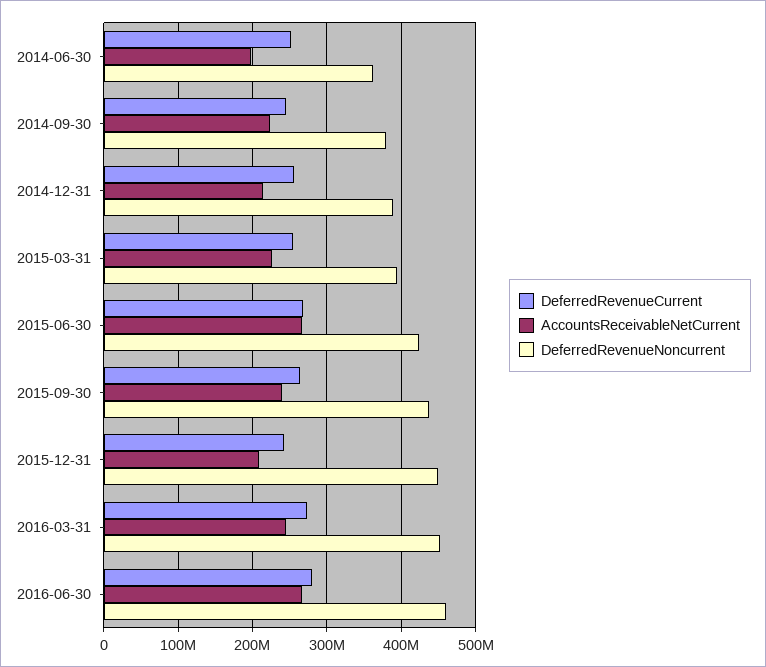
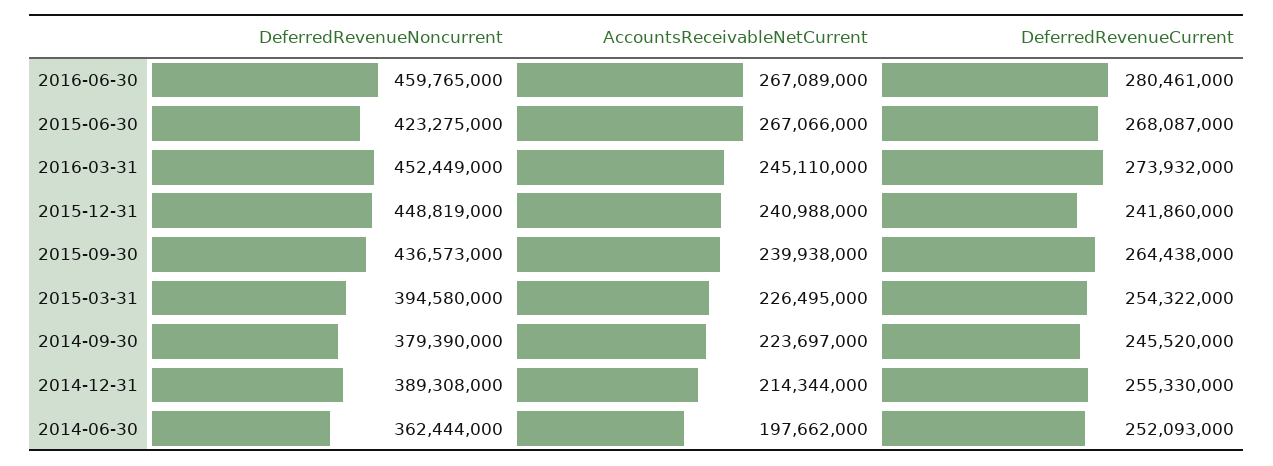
AccountsReceivableNetCurrent, 2015-12-31: 210000000 -> 240988000

